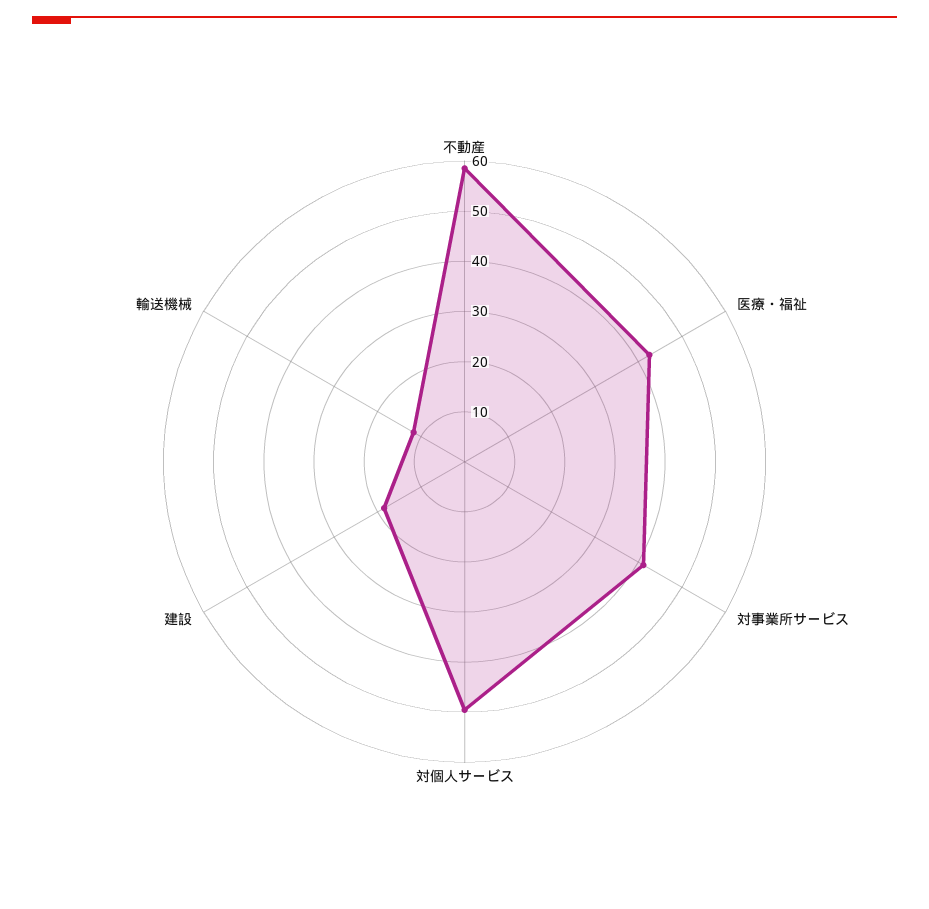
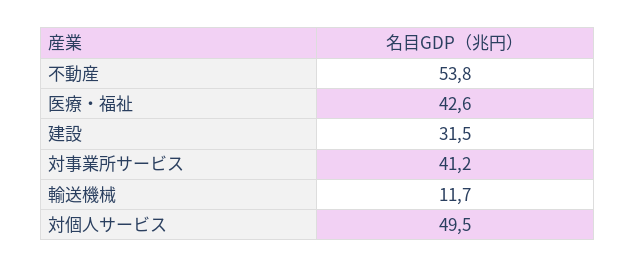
不動産: 58 -> 53.8
建設: 18 -> 31.5

